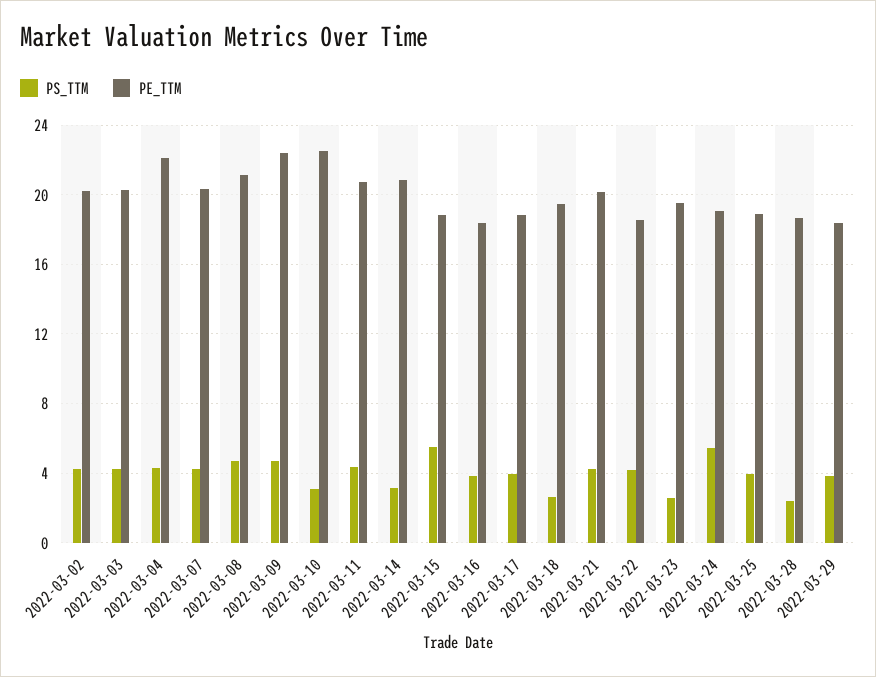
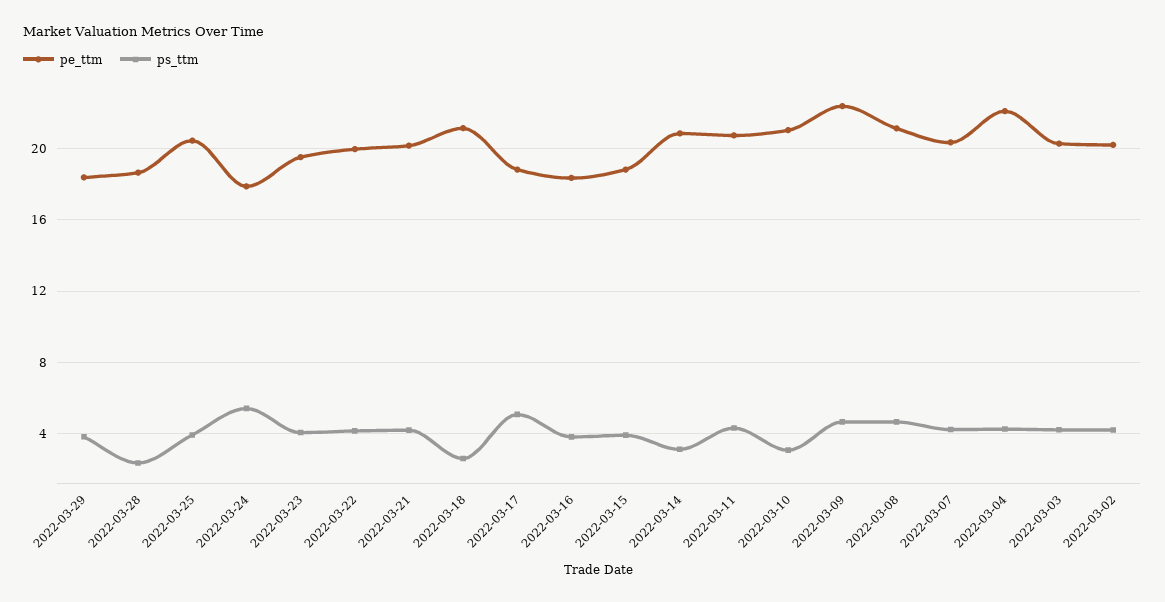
PE_TTM, 2022-03-10: 22.5 -> 21
PS_TTM, 2022-03-15: 5.5 -> 4
PS_TTM, 2022-03-17: 4 -> 5
PE_TTM, 2022-03-18: 19.5 -> 21
PE_TTM, 2022-03-22: 18.5 -> 20
PS_TTM, 2022-03-23: 2.5 -> 4
PE_TTM, 2022-03-24: 19 -> 18
PE_TTM, 2022-03-25: 19 -> 20.5

